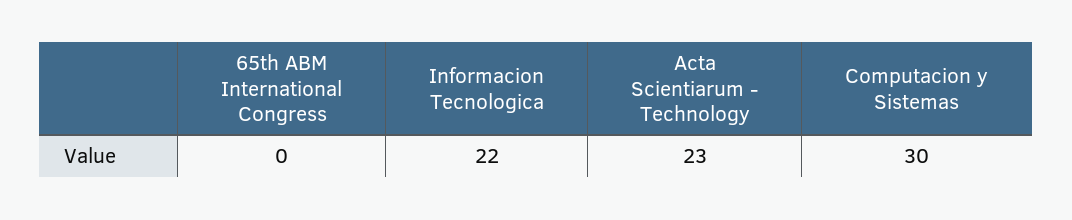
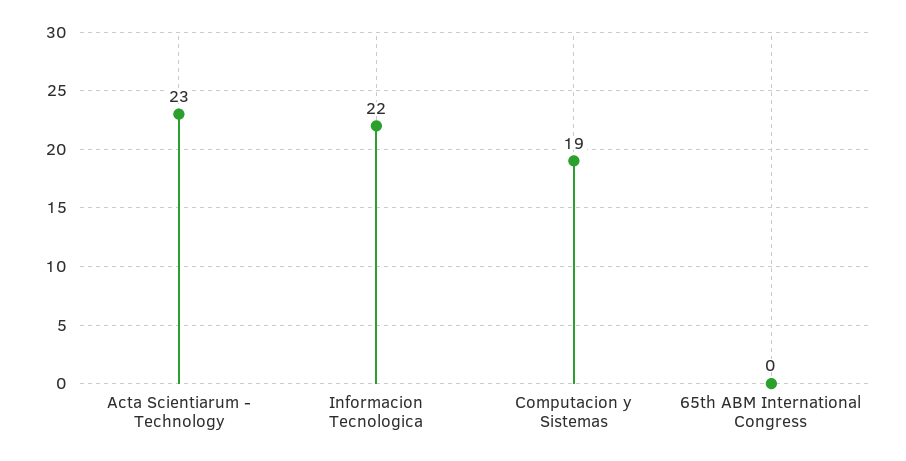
Computacion y Sistemas: 30 -> 19

